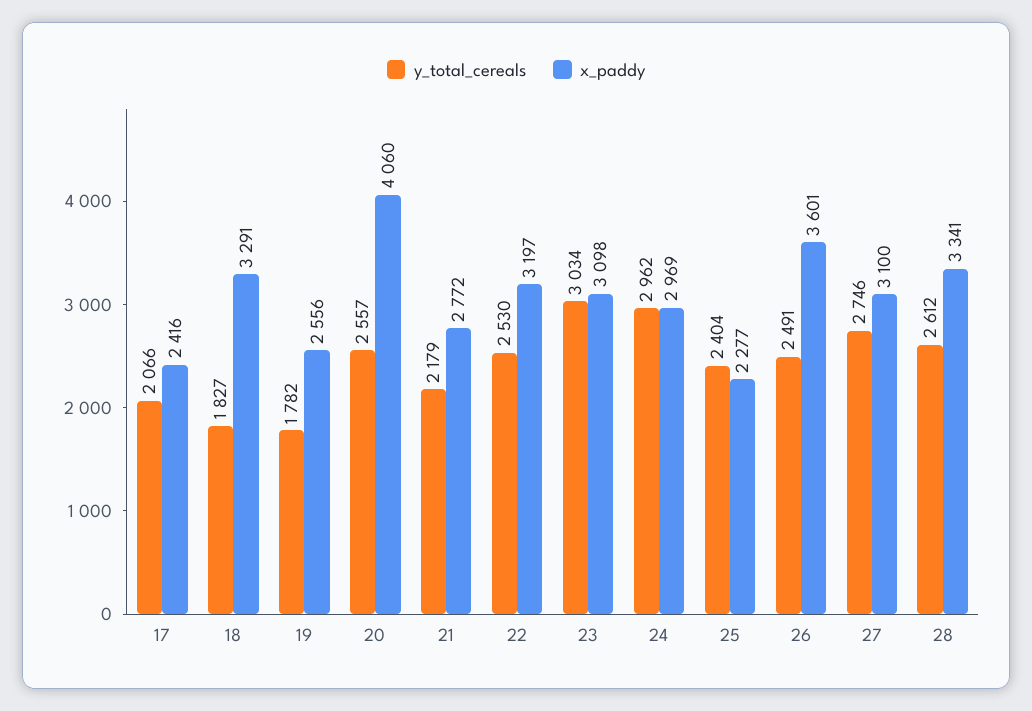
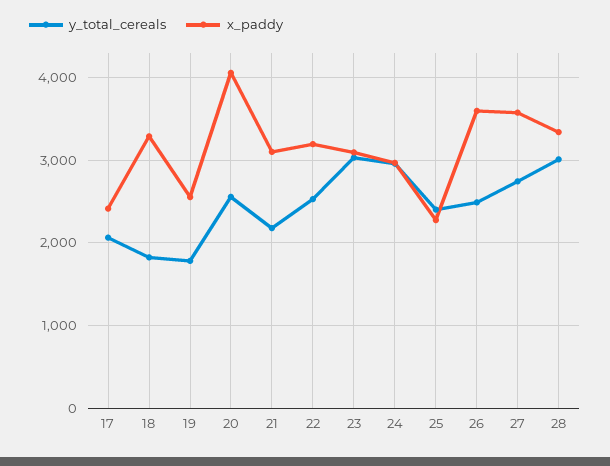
x_paddy, 21: 2772 -> 3100
x_paddy, 27: 3100 -> 3600
y_total_cereals, 28: 2612 -> 3000

